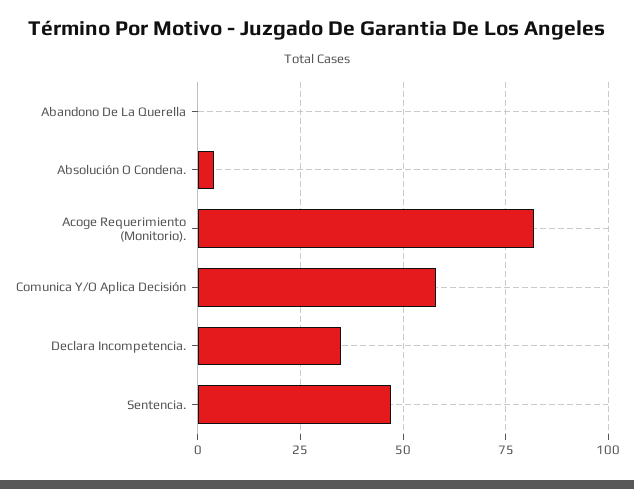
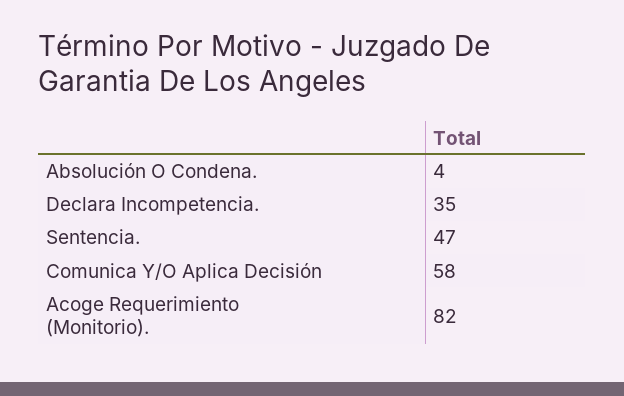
Abandono De La Querella: 0 -> none

